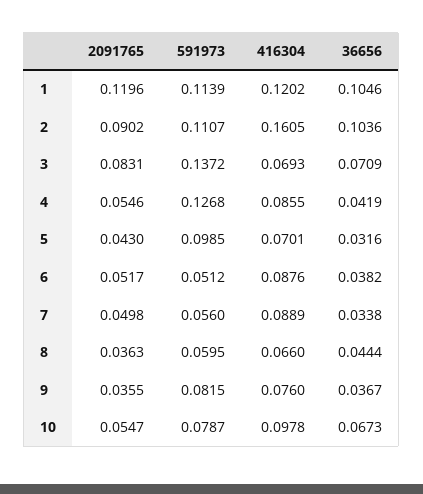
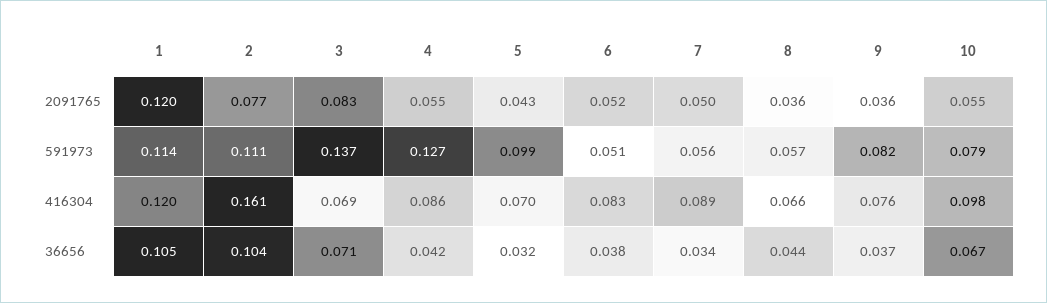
2091765, 2: 0.0902 -> 0.077
416304, 6: 0.0876 -> 0.083
591973, 8: 0.0595 -> 0.057

